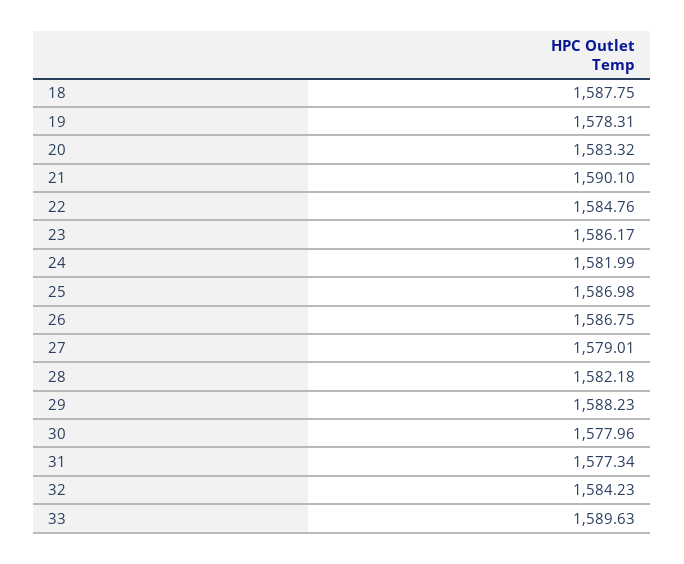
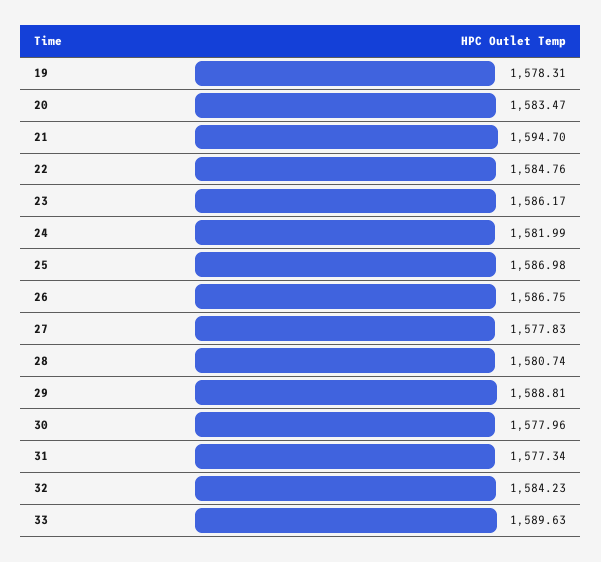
18: 1587.75 -> none
20: 1583.32 -> 1583.47
21: 1590.1 -> 1594.7
27: 1579.01 -> 1577.83
28: 1582.18 -> 1580.74
29: 1588.23 -> 1588.81

